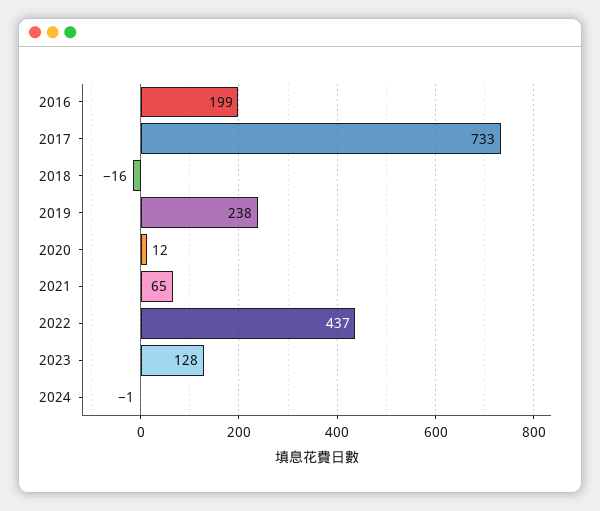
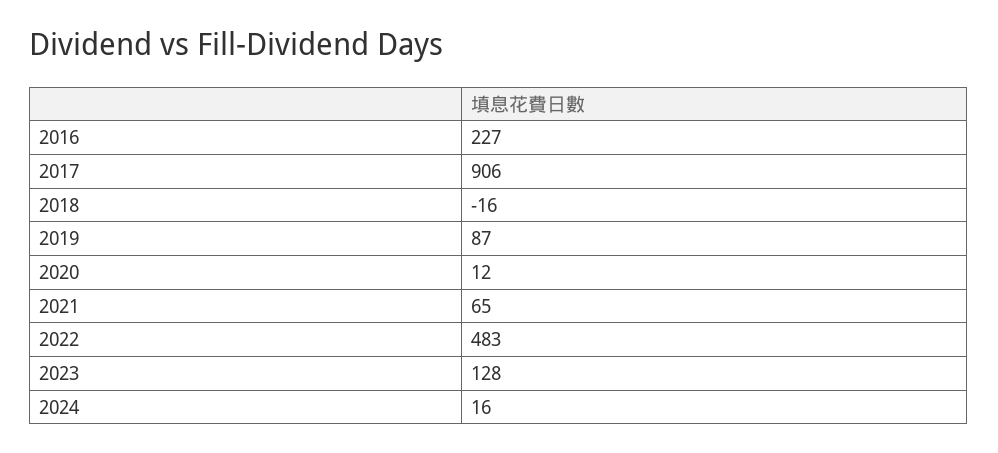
2016: 199 -> 227
2017: 733 -> 906
2019: 238 -> 87
2022: 437 -> 483
2024: -1 -> 16

